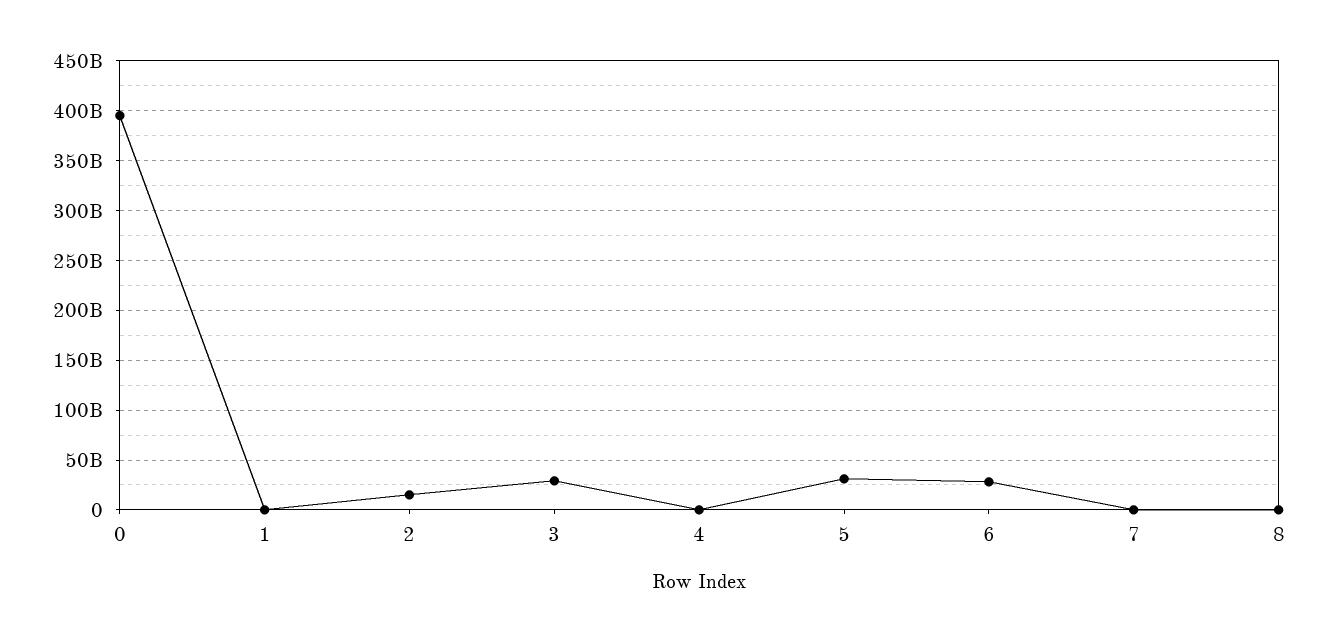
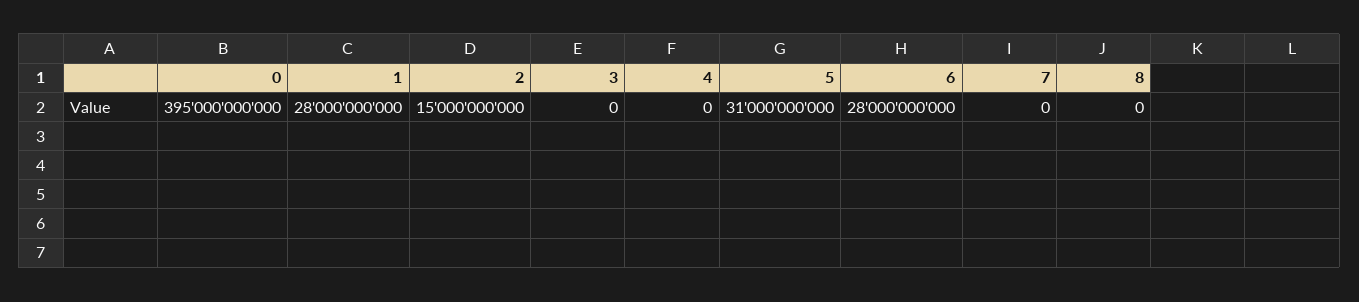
1: 0 -> 28000000000
3: 30000000000 -> 0

